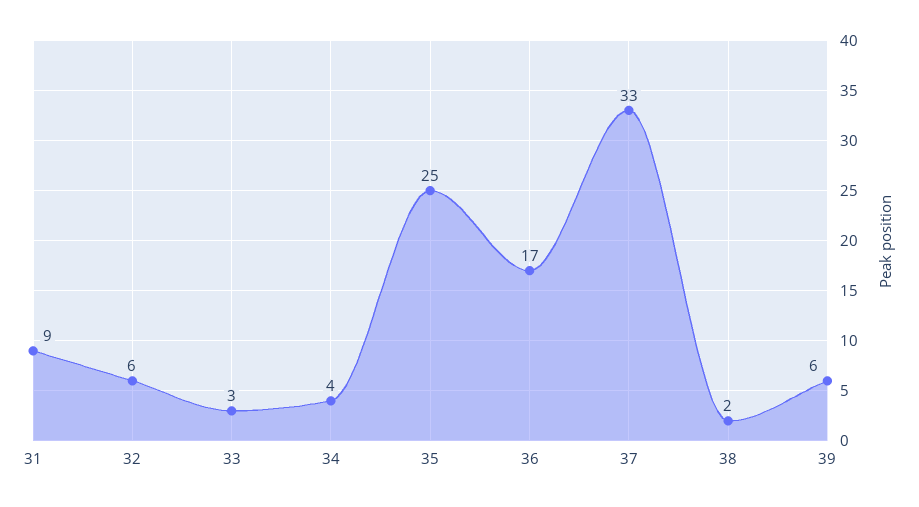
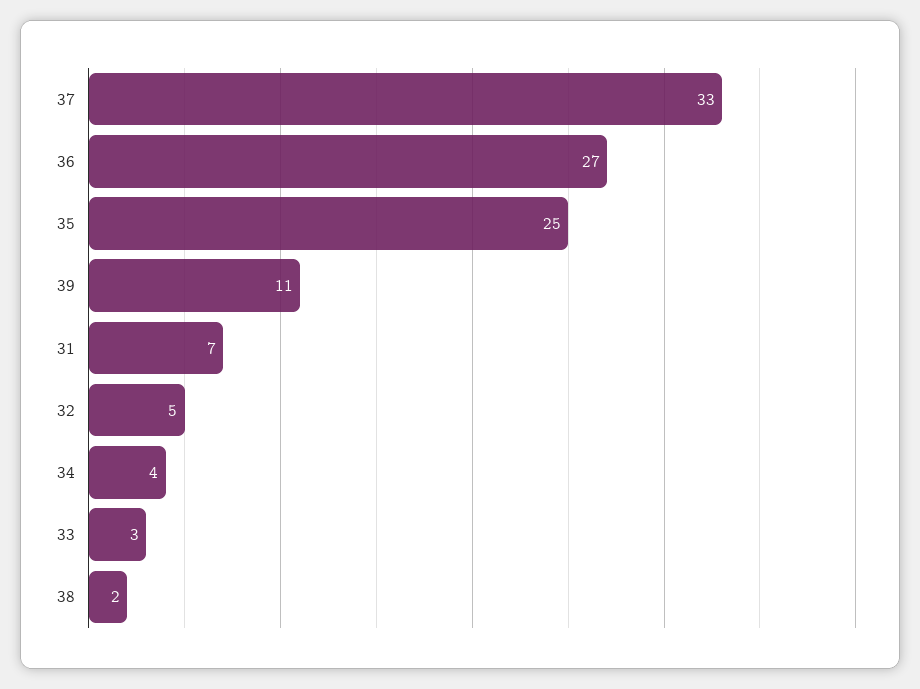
31: 9 -> 7
32: 6 -> 5
36: 17 -> 27
39: 6 -> 11

